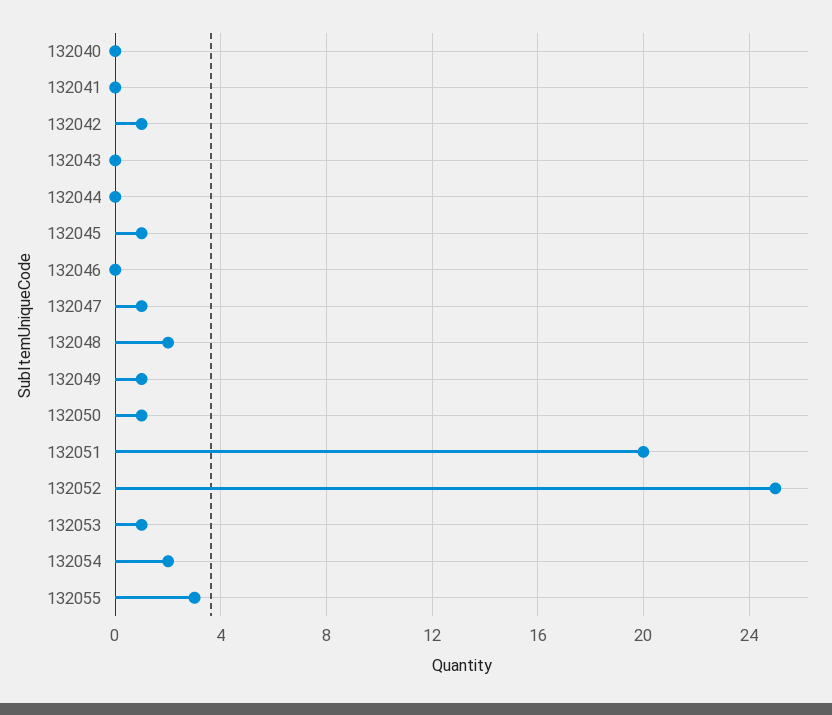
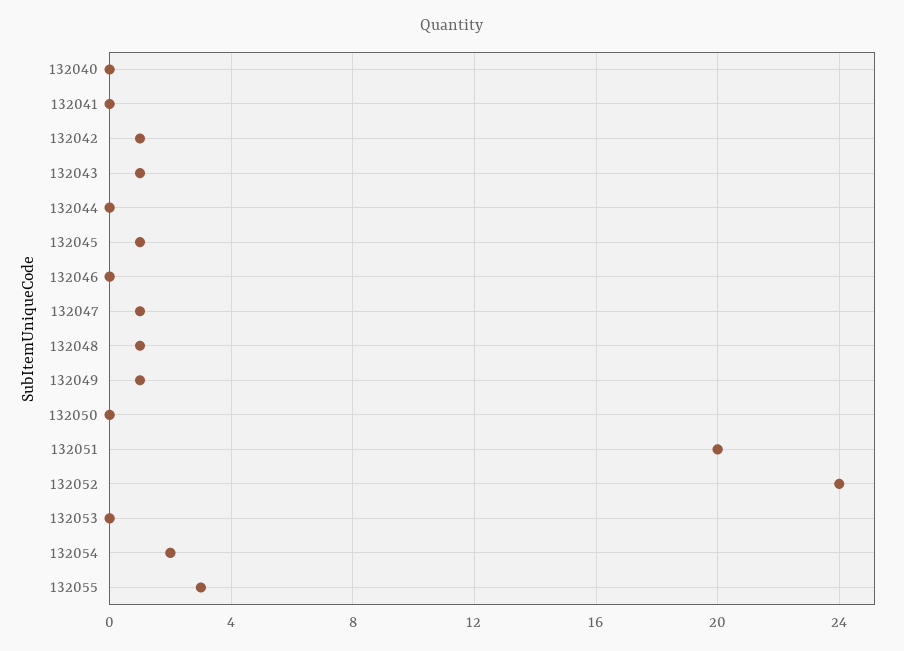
132043: 0 -> 1
132048: 2 -> 1
132050: 1 -> 0
132052: 25 -> 24
132053: 1 -> 0

